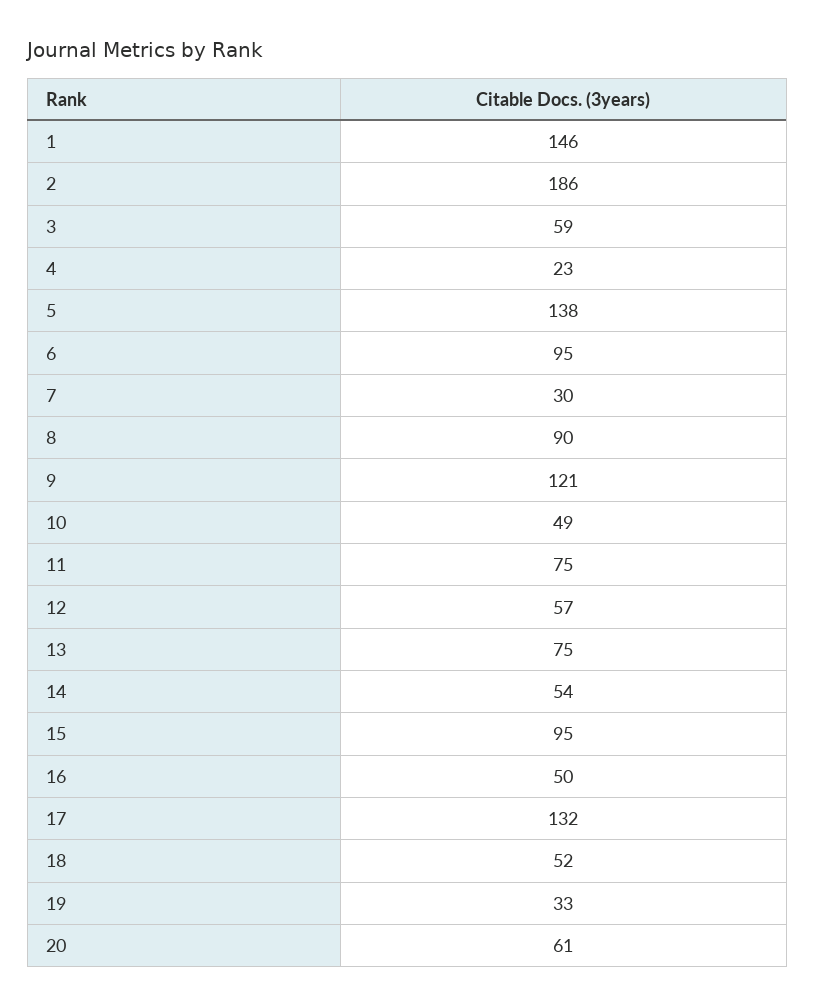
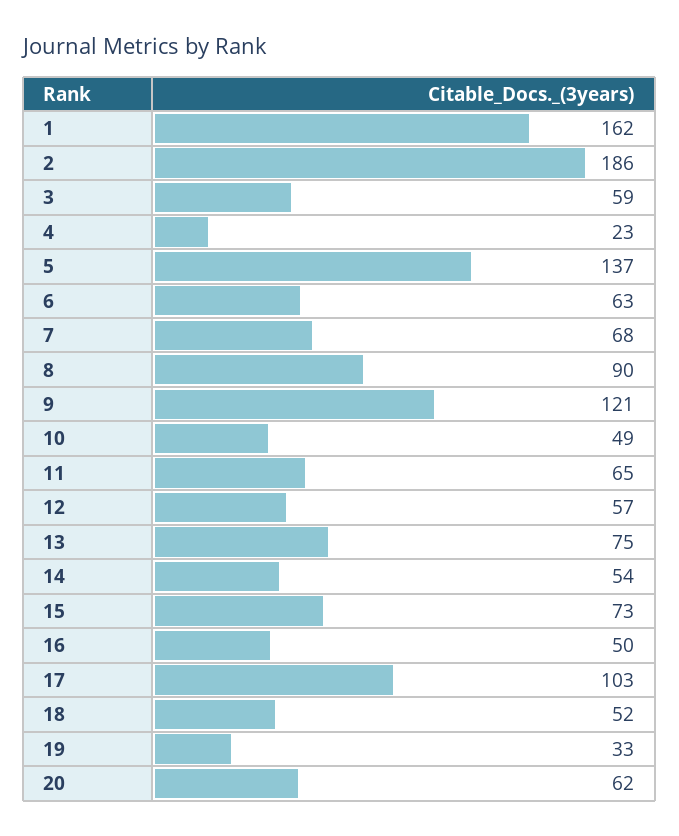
1: 146 -> 162
5: 138 -> 137
6: 95 -> 63
7: 30 -> 68
11: 75 -> 65
15: 95 -> 73
17: 132 -> 103
20: 61 -> 62

